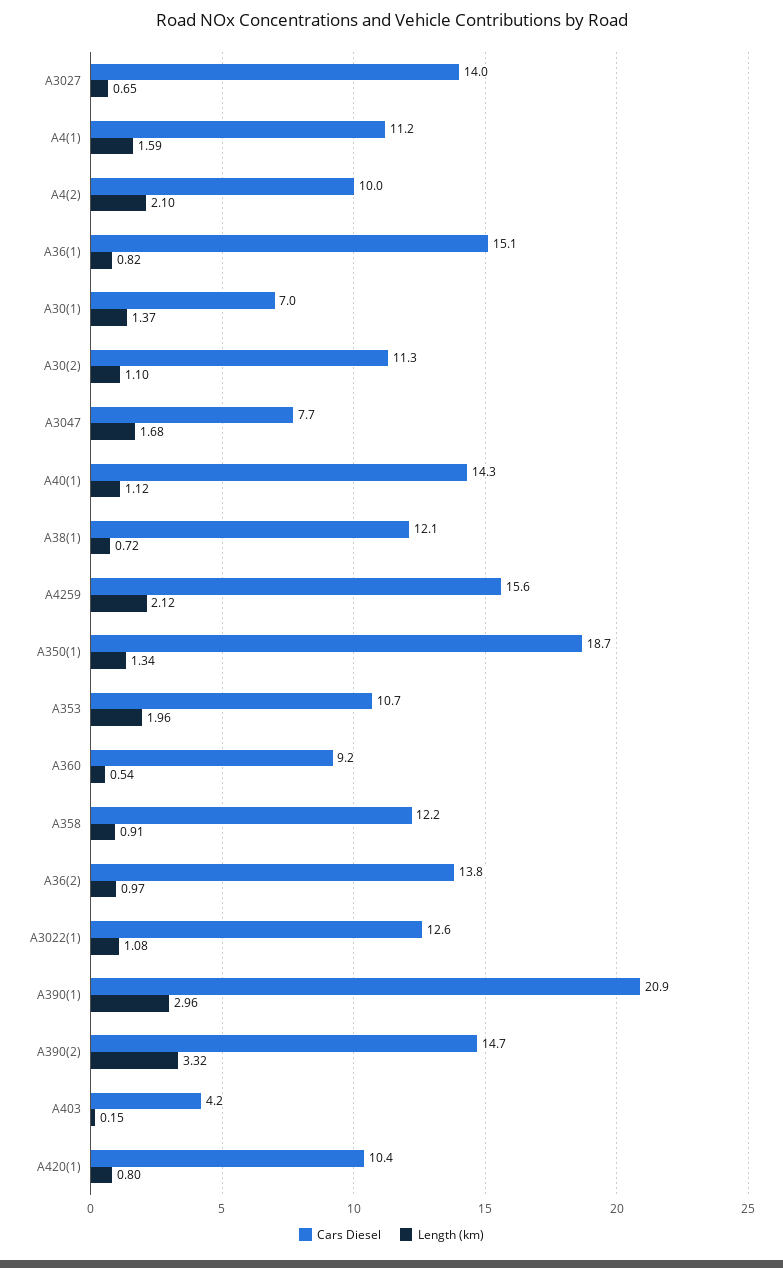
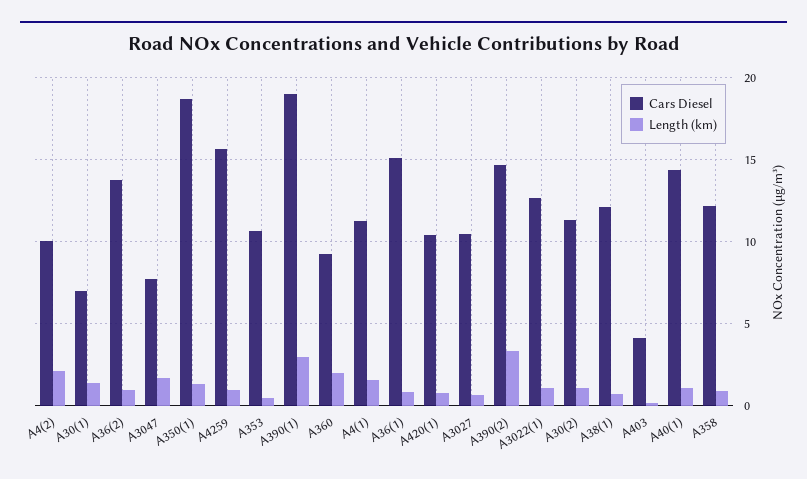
Cars Diesel, A3027: 14 -> 10.5
Length (km), A4259: 2.12 -> 1
Length (km), A353: 1.96 -> 0.5
Length (km), A360: 0.54 -> 2
Cars Diesel, A390(1): 20.9 -> 19

